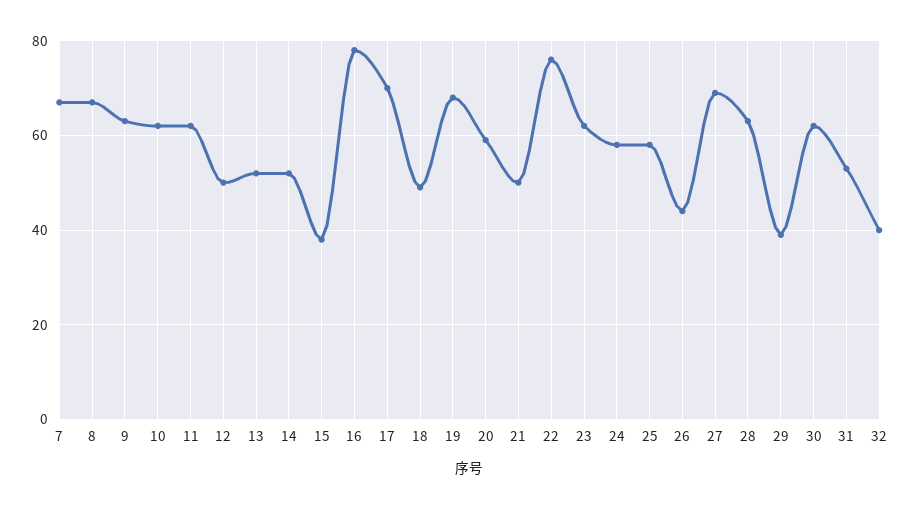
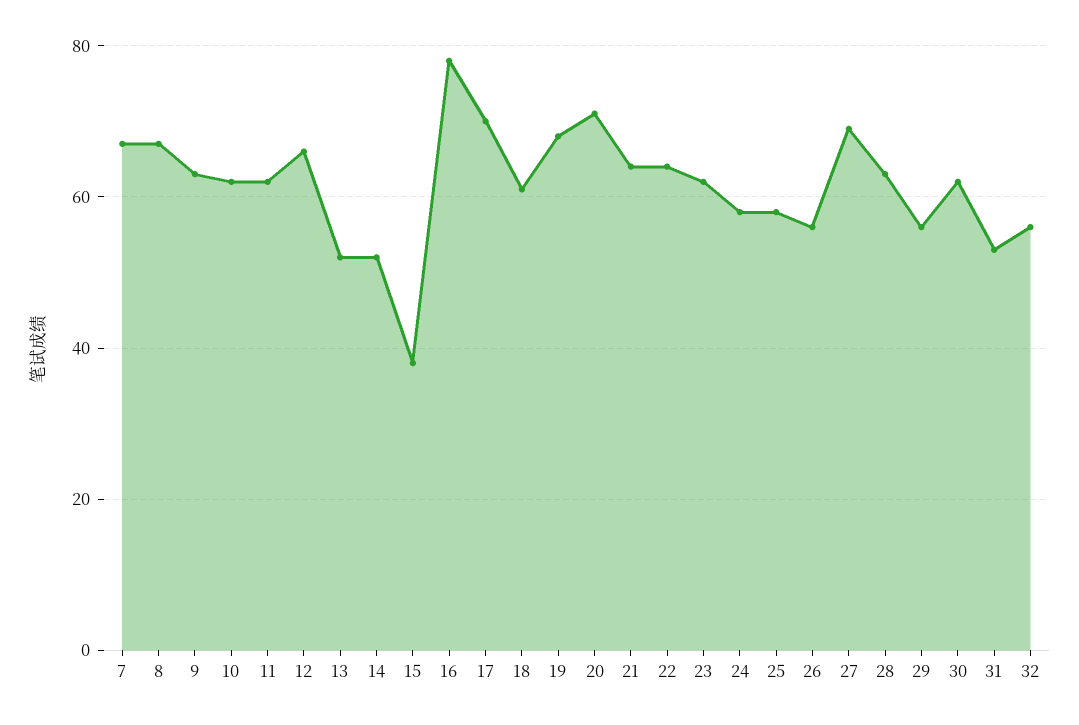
12: 50 -> 65
18: 50 -> 60
20: 60 -> 70
21: 50 -> 65
22: 75 -> 65
26: 45 -> 55
29: 40 -> 55
32: 40 -> 55

